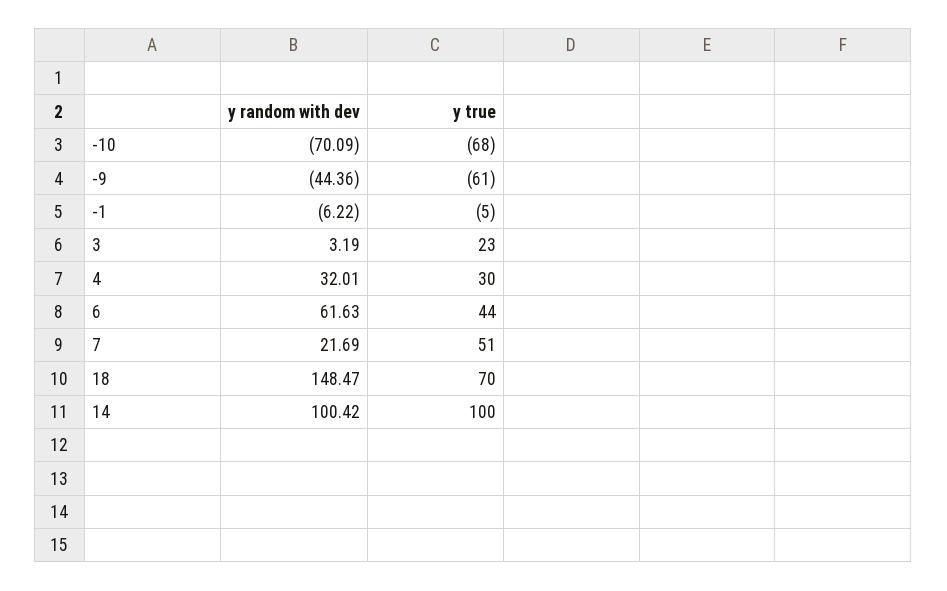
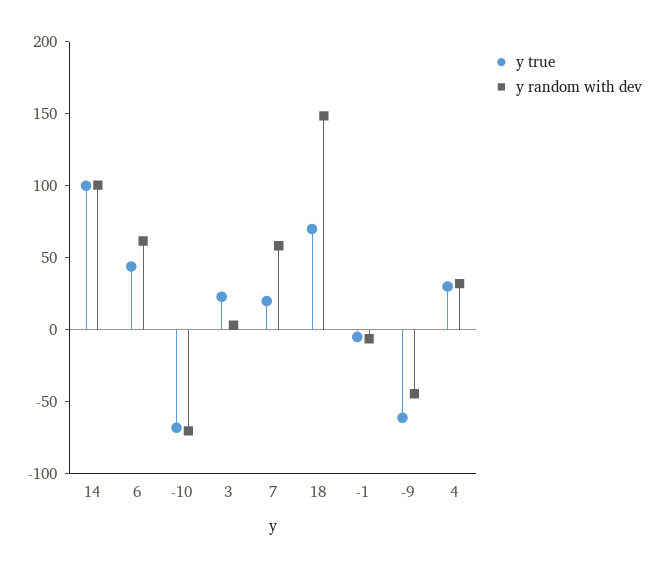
y random with dev, 7: 21.69 -> 60
y true, 7: 51 -> 20

